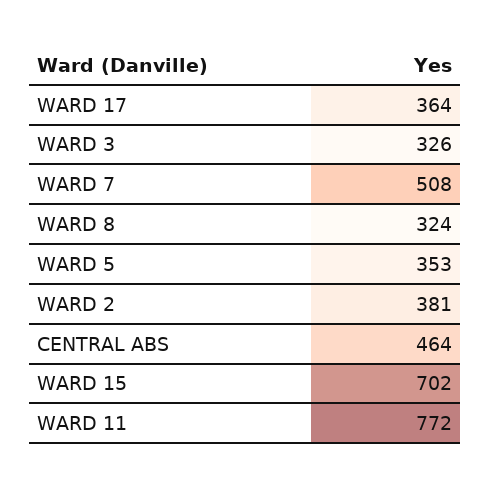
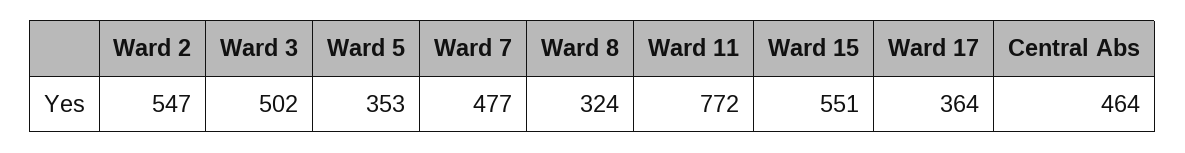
WARD 3: 326 -> 502
WARD 7: 508 -> 477
WARD 2: 381 -> 547
WARD 15: 702 -> 551

